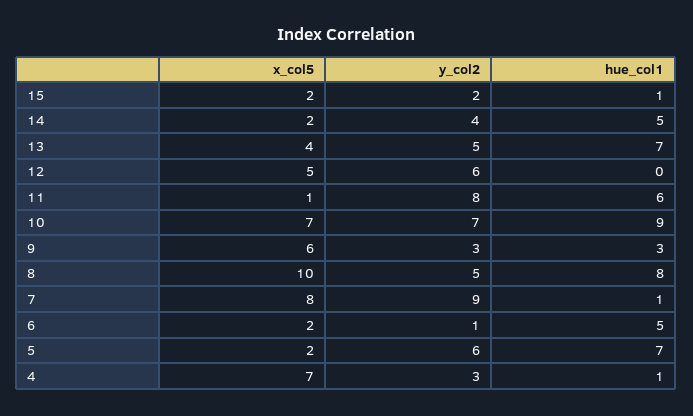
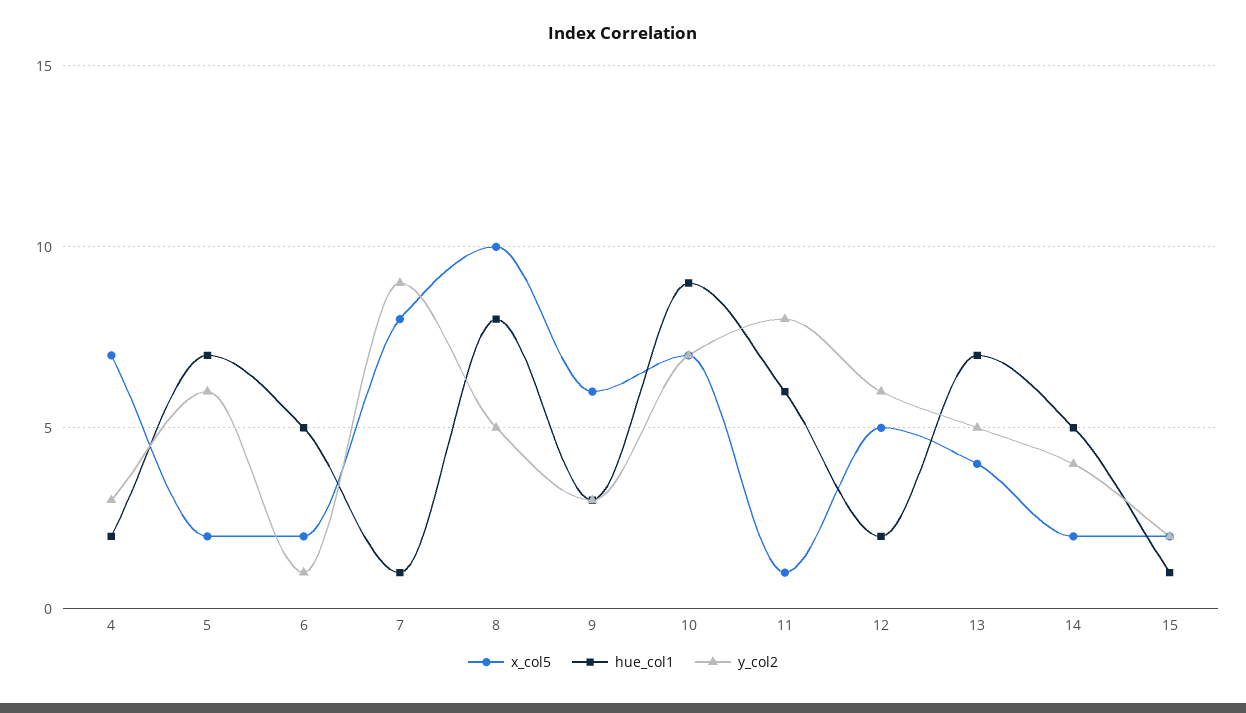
hue_col1, 12: 0 -> 2
hue_col1, 4: 1 -> 2

